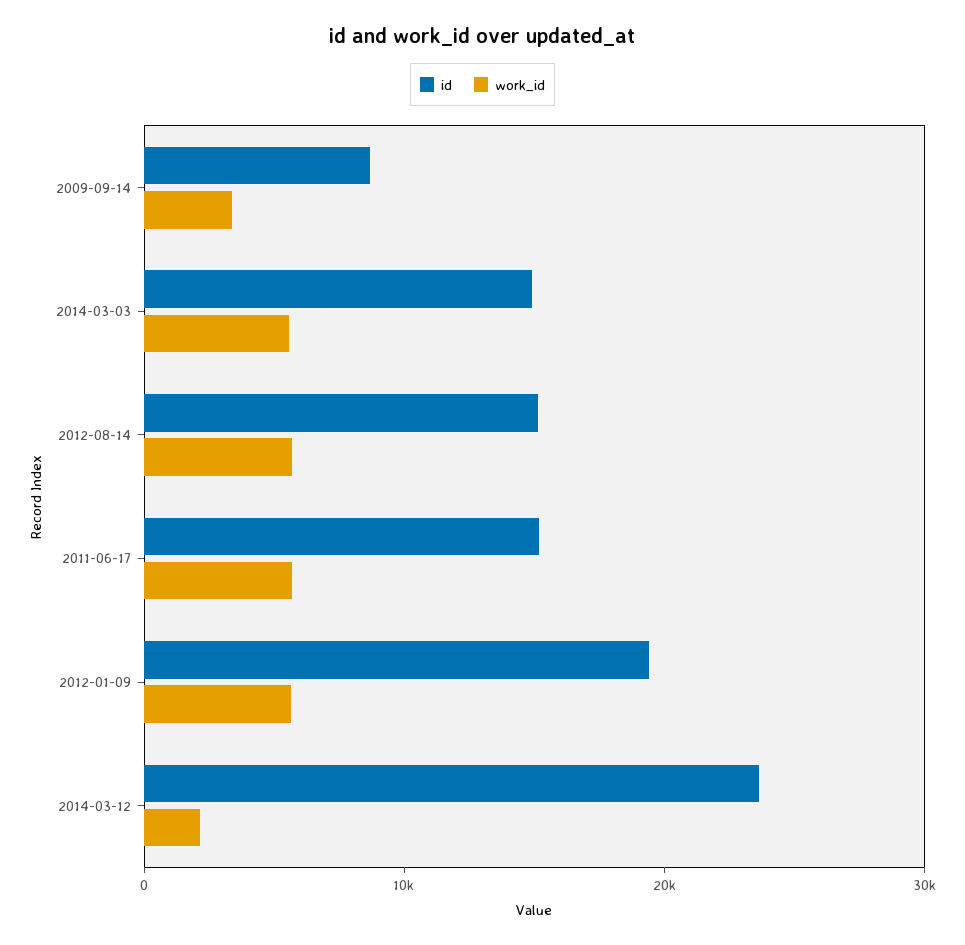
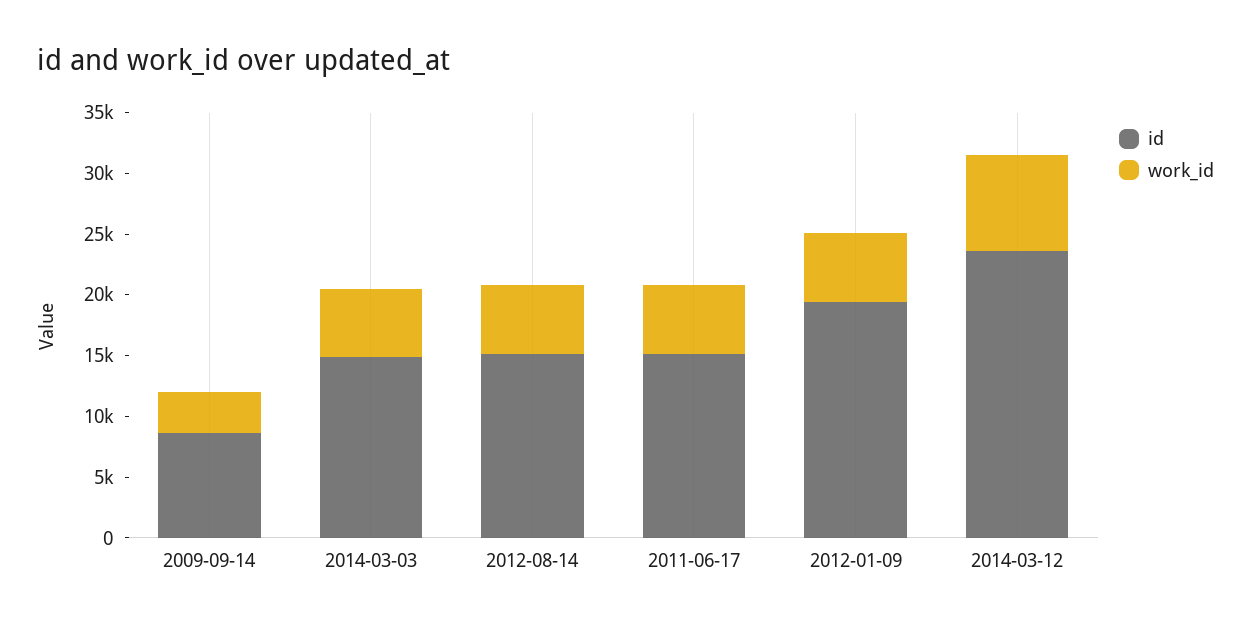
work_id, 2014-03-12: 2000 -> 8000

